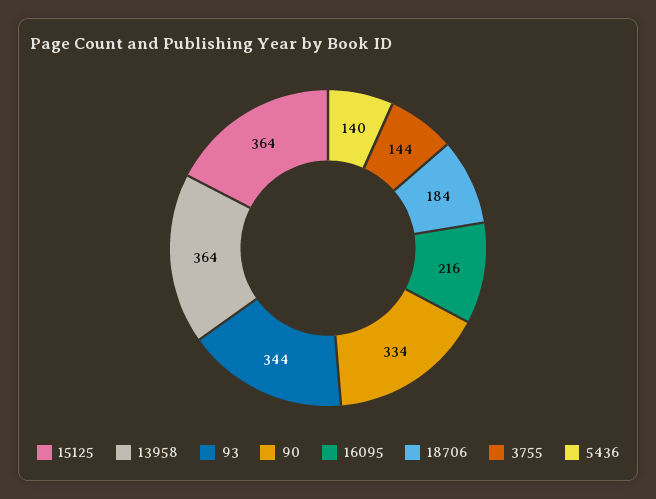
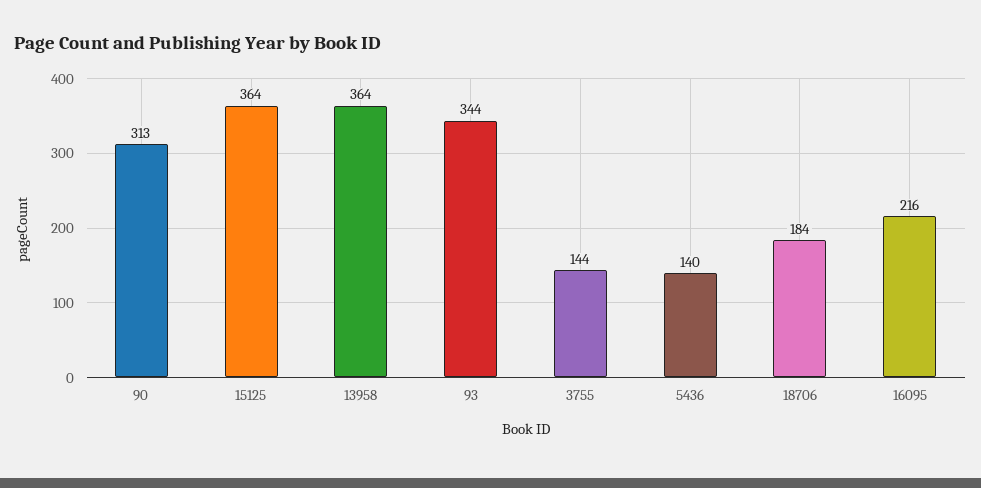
90: 334 -> 313

